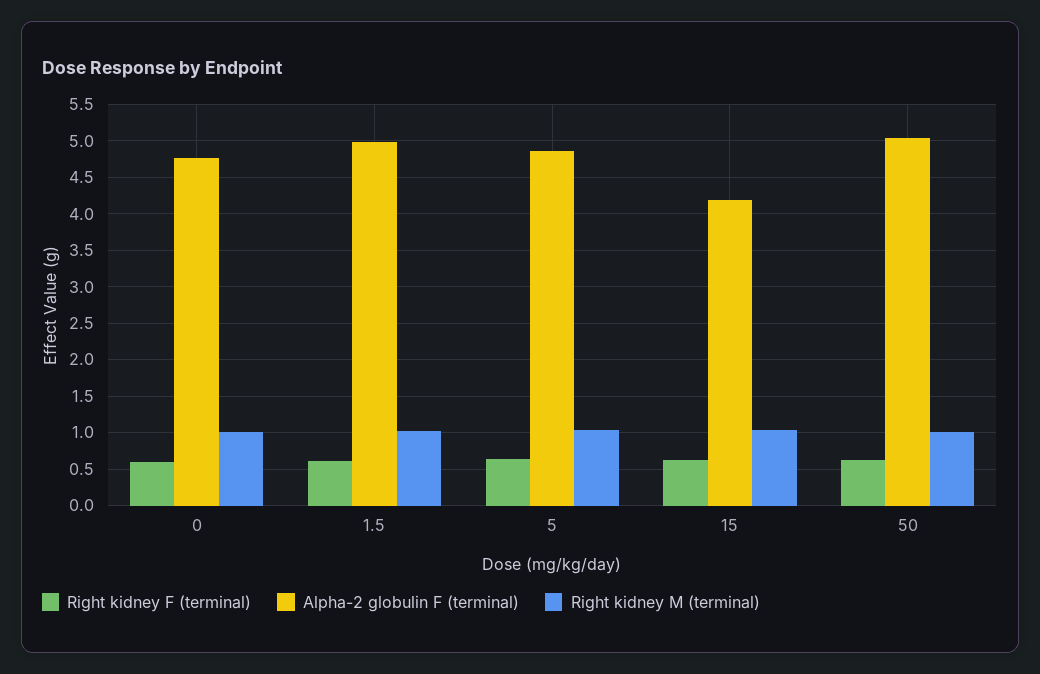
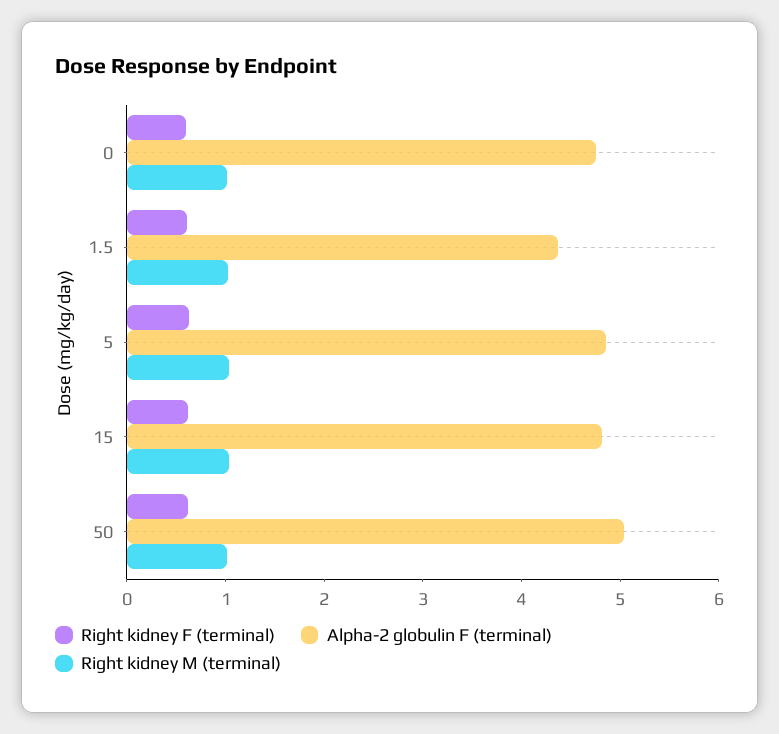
Alpha-2 globulin F (terminal), 1.5: 5 -> 4.4
Alpha-2 globulin F (terminal), 15: 4.2 -> 4.8

